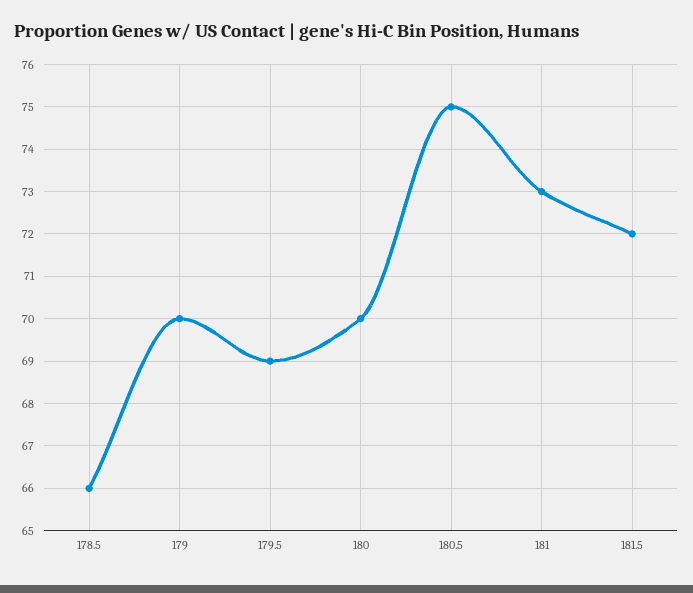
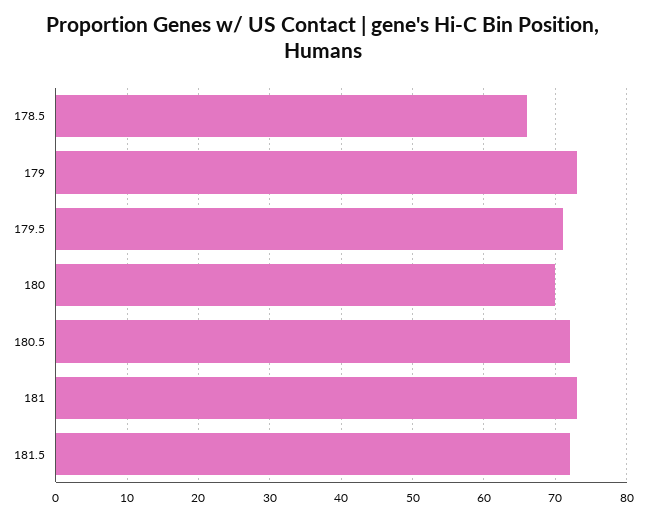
179: 70 -> 73
179.5: 69 -> 71
180.5: 75 -> 72

